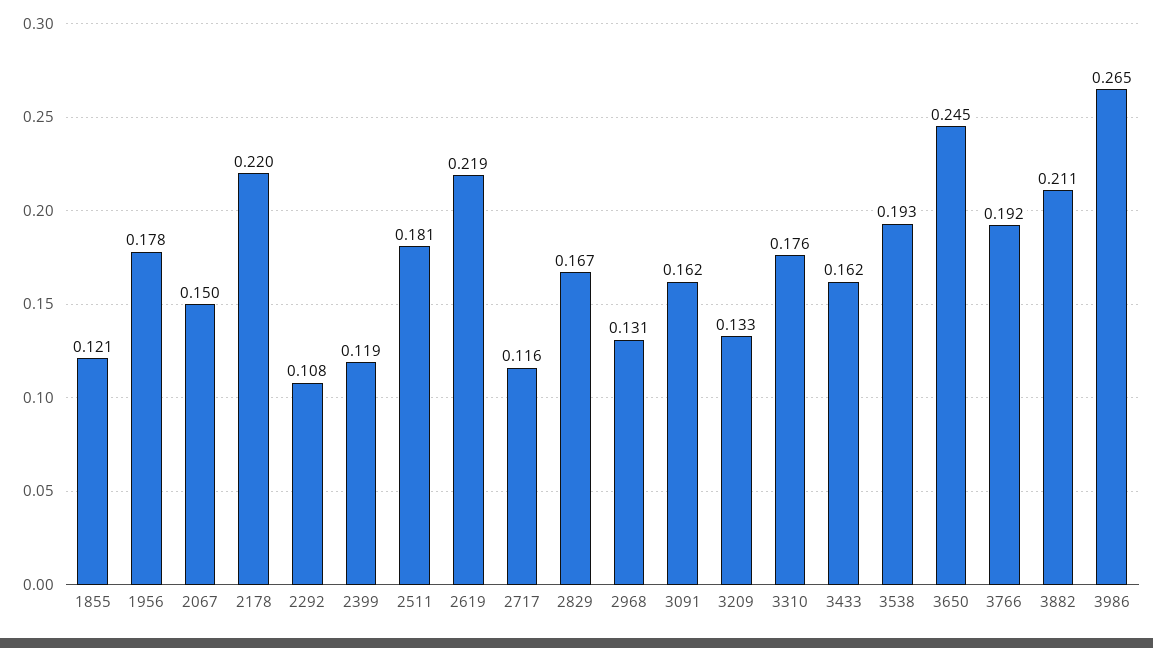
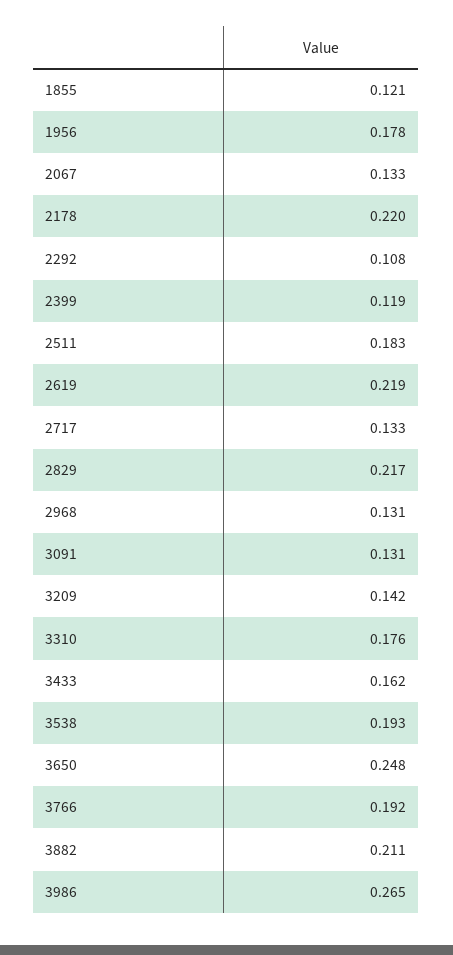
2067: 0.15 -> 0.133
2511: 0.181 -> 0.183
2717: 0.116 -> 0.133
2829: 0.167 -> 0.217
3091: 0.162 -> 0.131
3209: 0.133 -> 0.142
3650: 0.245 -> 0.248

